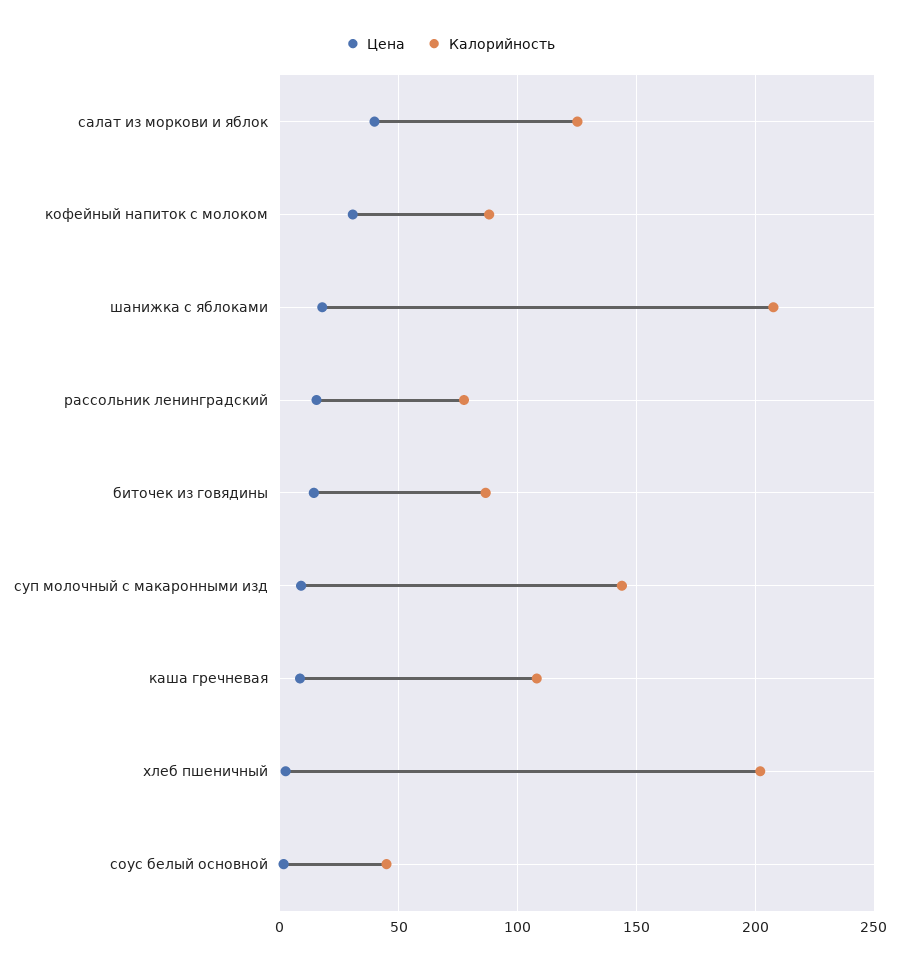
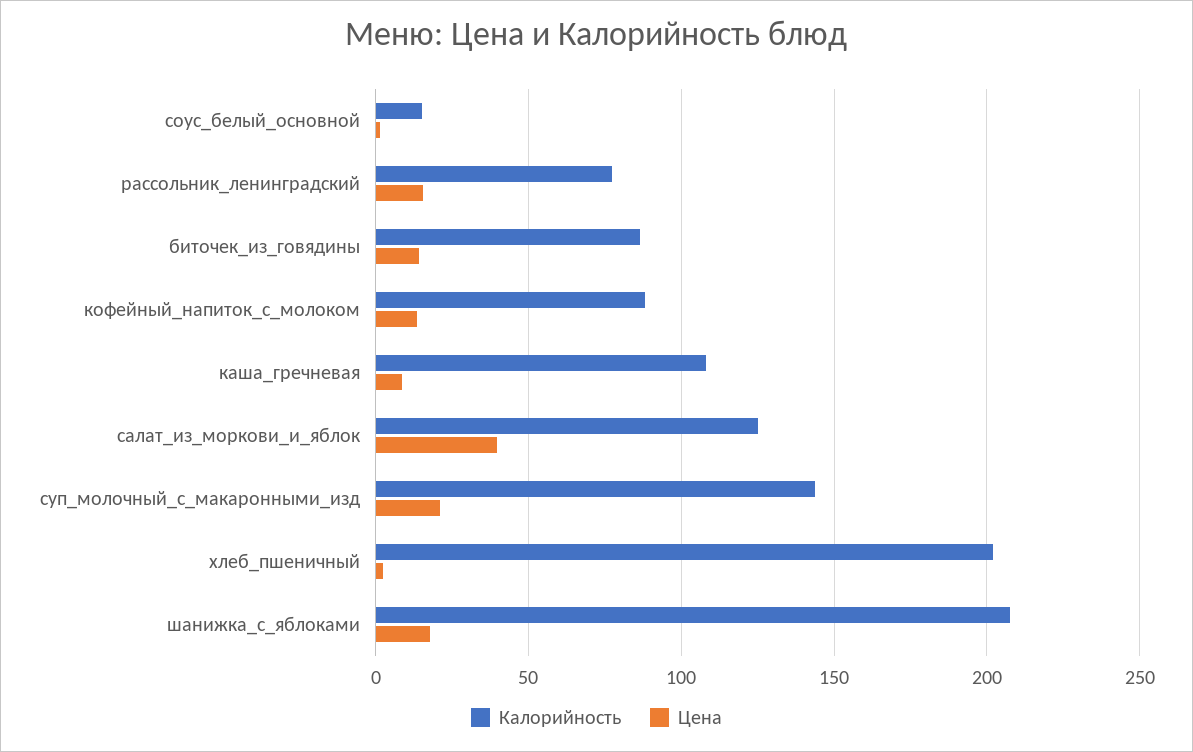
Цена, кофейный напиток с молоком: 30 -> 15
Цена, суп молочный с макаронными изд: 10 -> 20
Калорийность, соус белый основной: 45 -> 15

